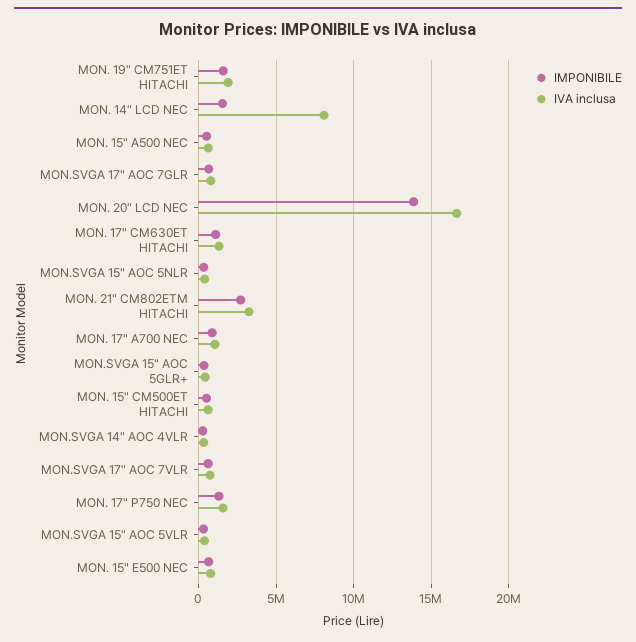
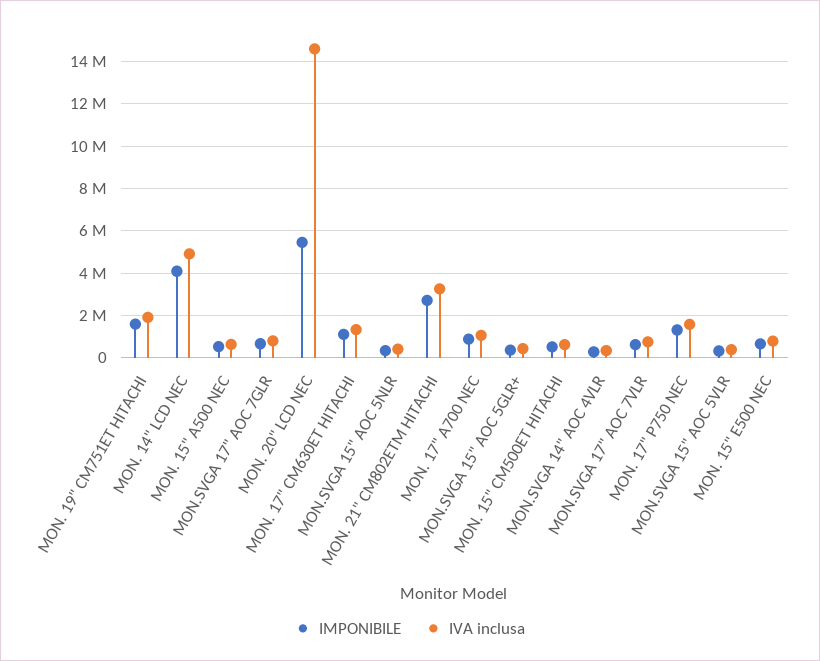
IMPONIBILE, MON. 14" LCD NEC: 1500000 -> 4000000
IVA inclusa, MON. 14" LCD NEC: 8000000 -> 5000000
IMPONIBILE, MON. 20" LCD NEC: 14000000 -> 5500000
IVA inclusa, MON. 20" LCD NEC: 16500000 -> 14500000

